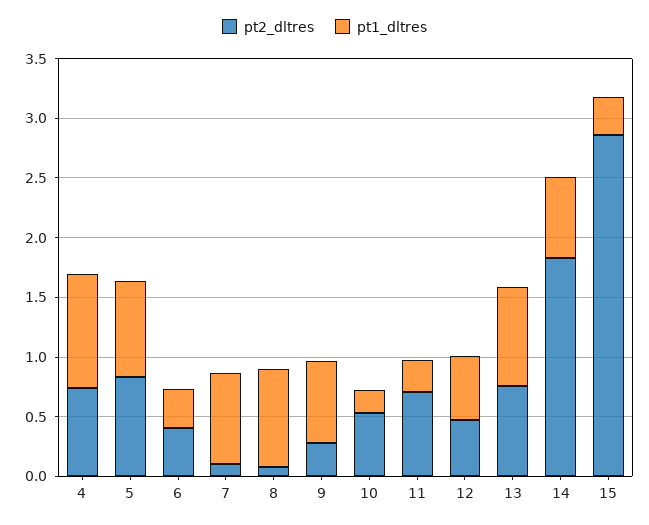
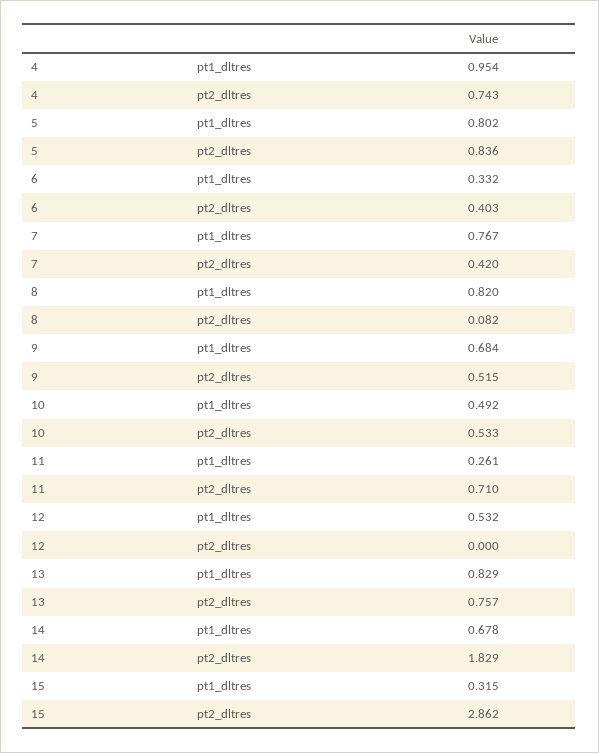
pt2_dltres, 7: 0.1 -> 0.42
pt2_dltres, 9: 0.3 -> 0.515
pt1_dltres, 10: 0.2 -> 0.492
pt2_dltres, 12: 0.5 -> 0

